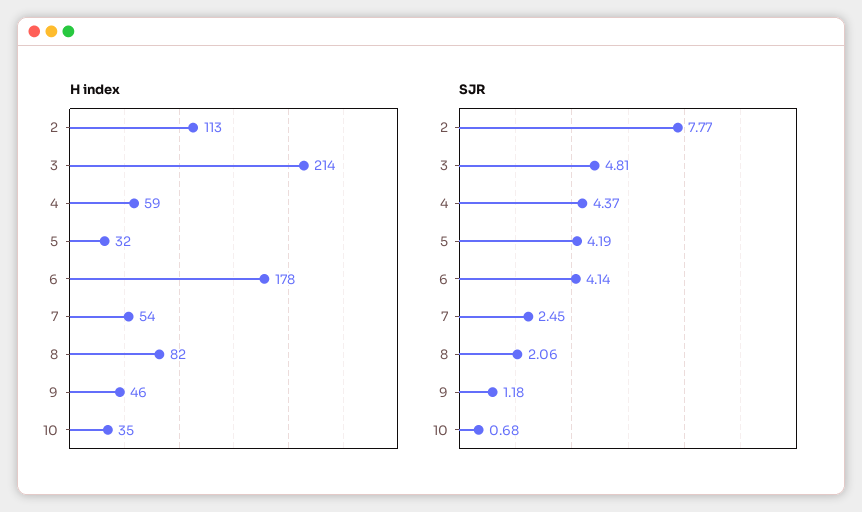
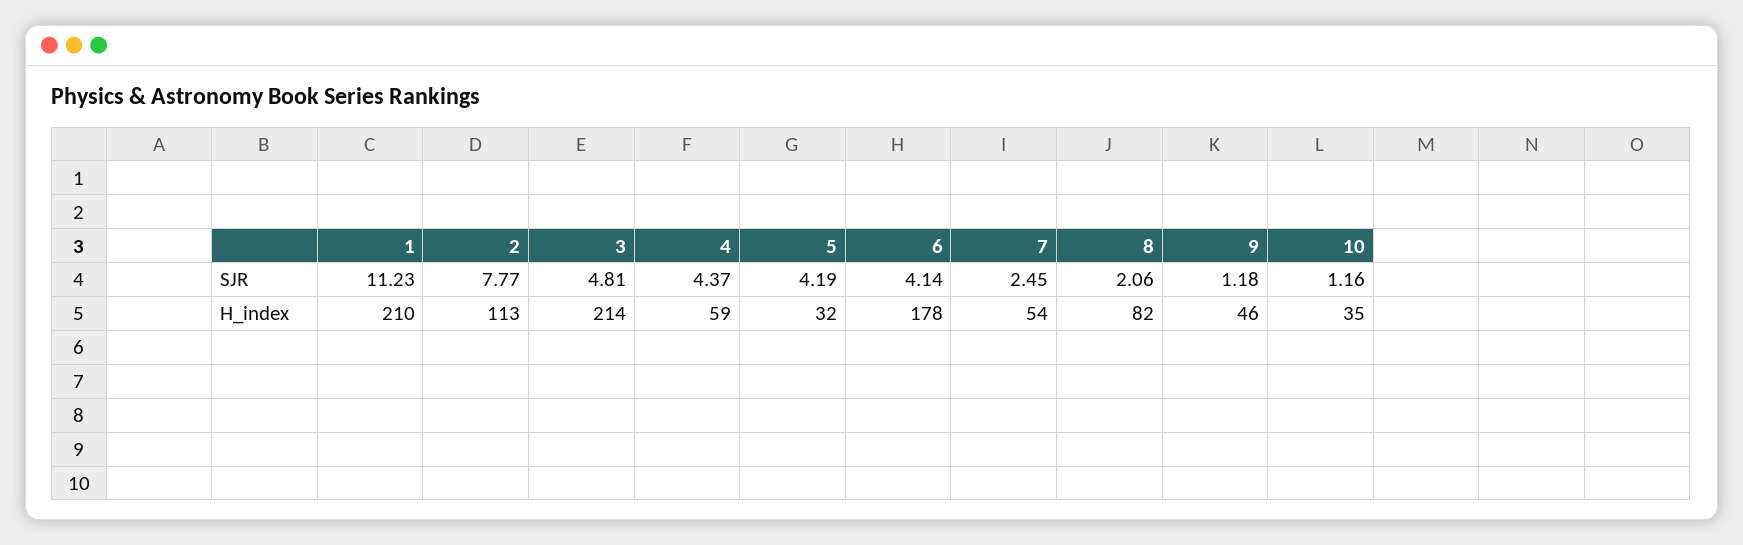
SJR, 10: 0.68 -> 1.16
SJR, 1: none -> 11.23
H index, 1: none -> 210

